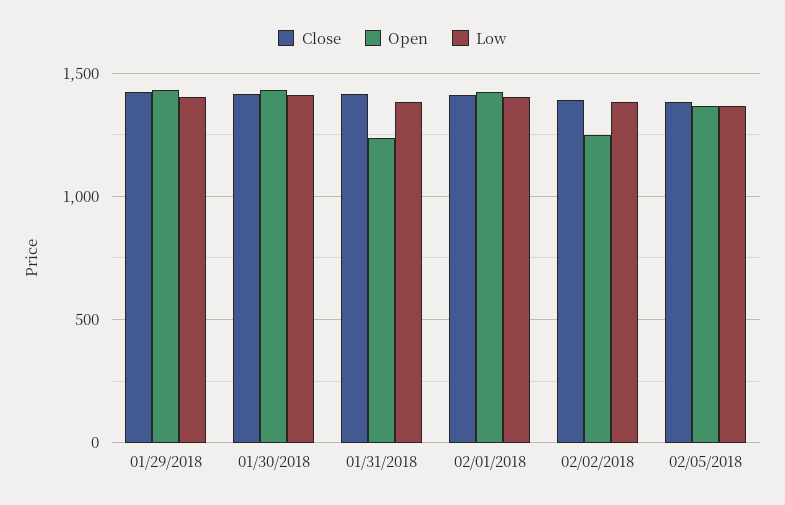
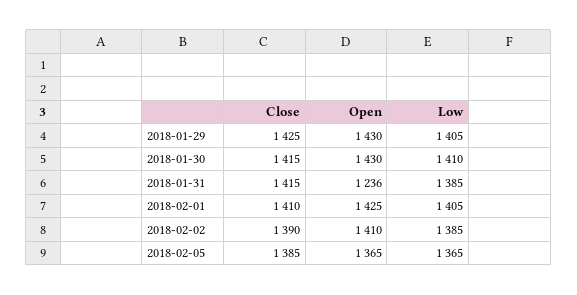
Open, 02/02/2018: 1250 -> 1410

